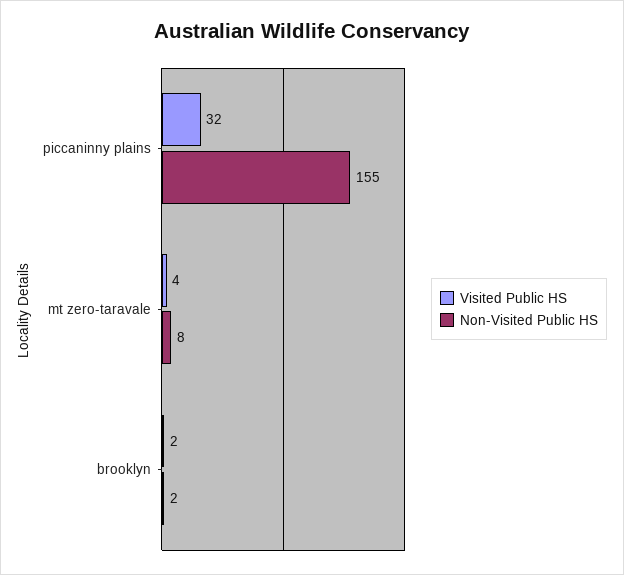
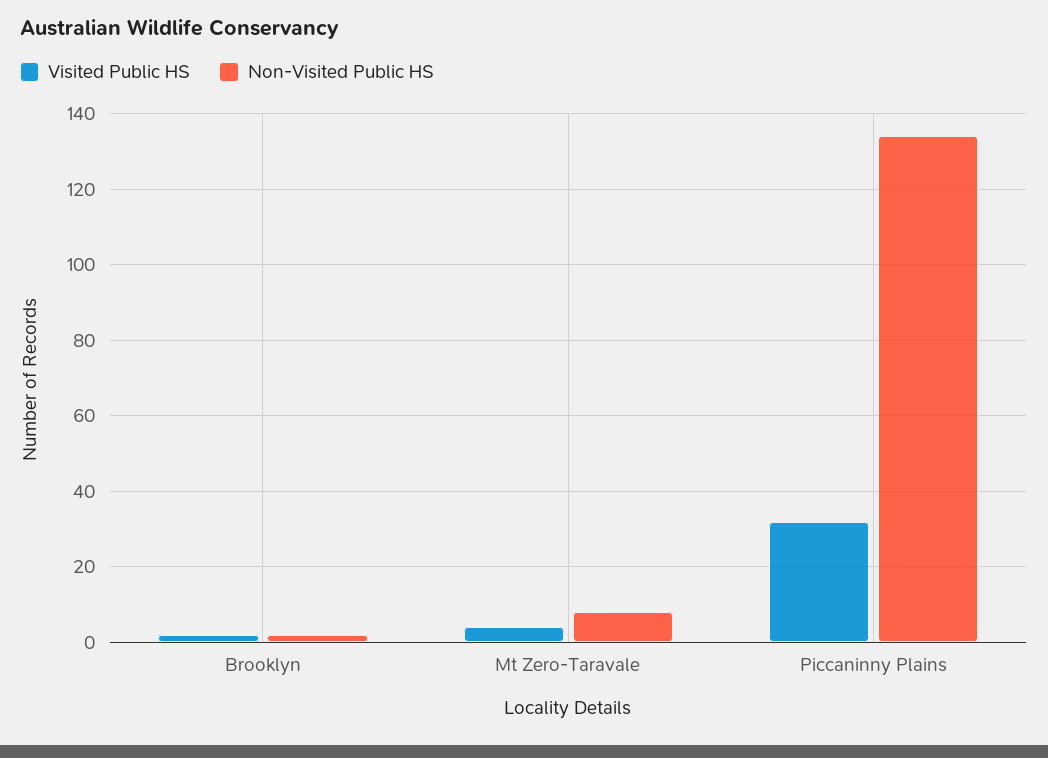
Non-Visited Public HS, piccaninny plains: 155 -> 135

